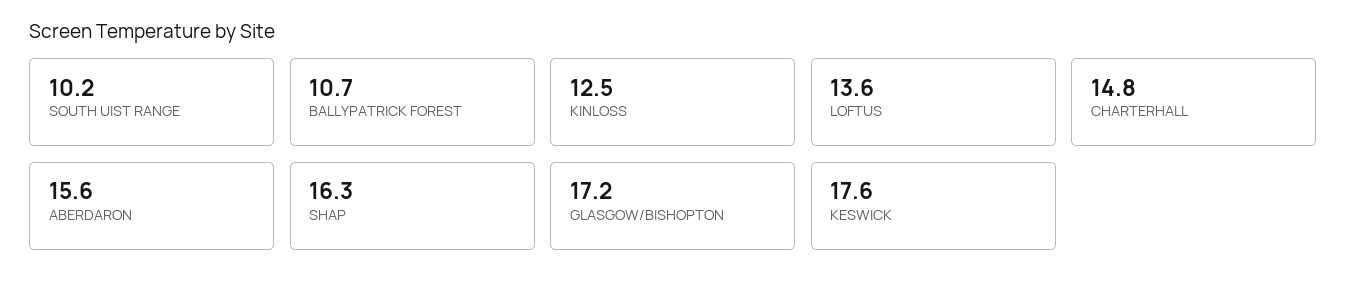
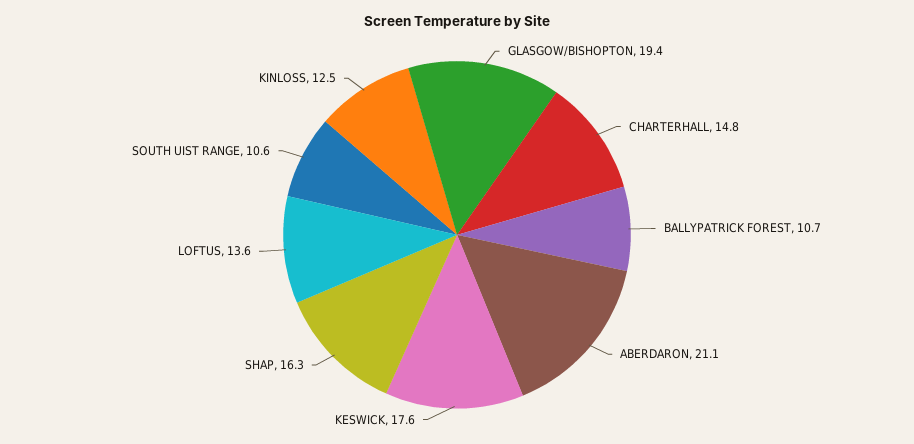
SOUTH UIST RANGE: 10.2 -> 10.6
ABERDARON: 15.6 -> 21.1
GLASGOW/BISHOPTON: 17.2 -> 19.4

